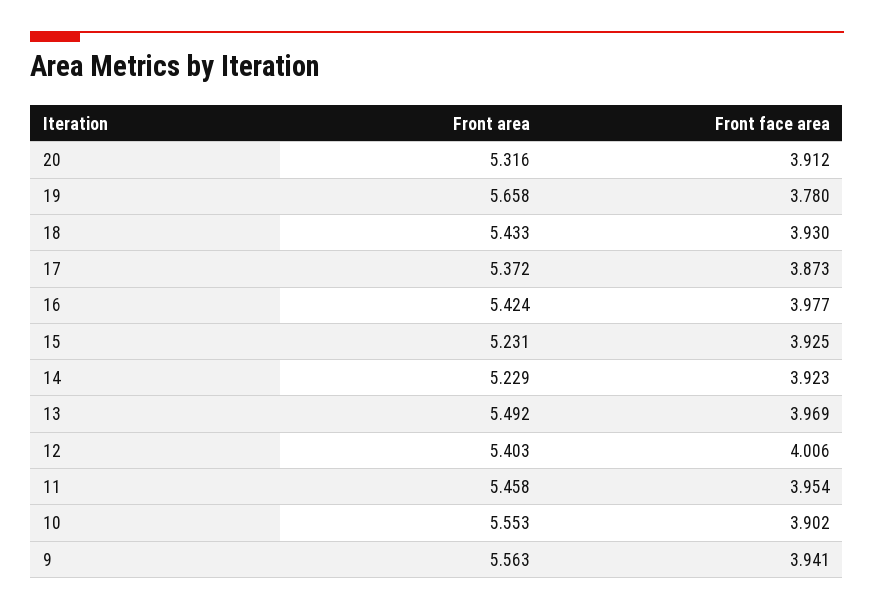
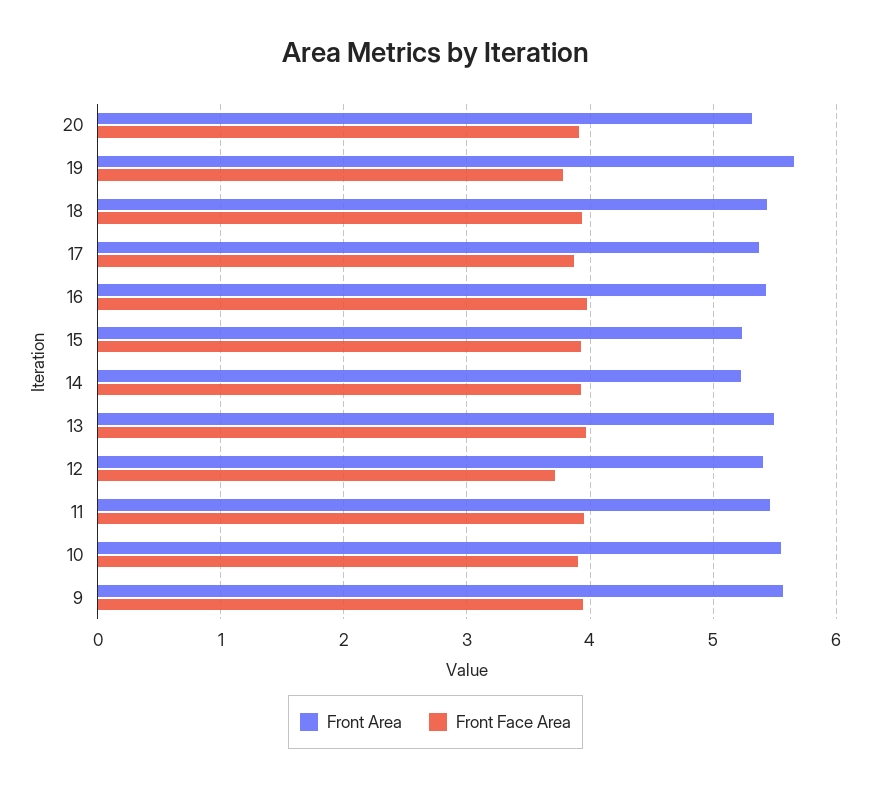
Front face area, 12: 4.006 -> 3.7

